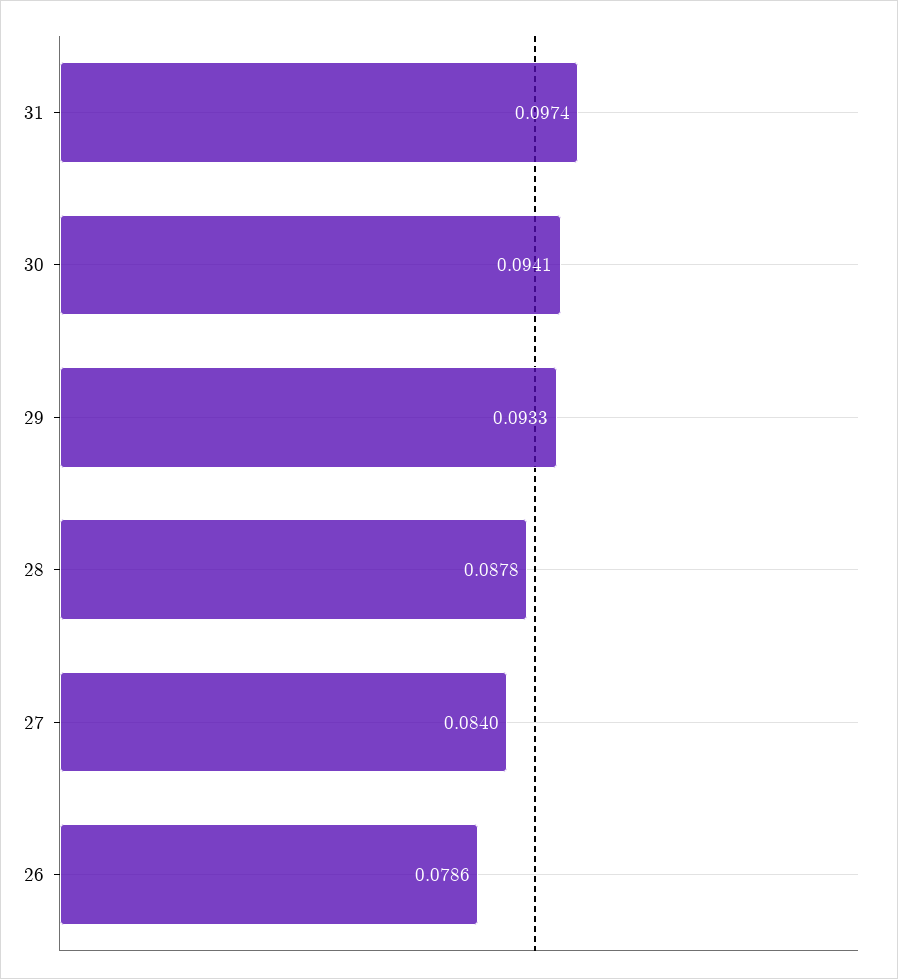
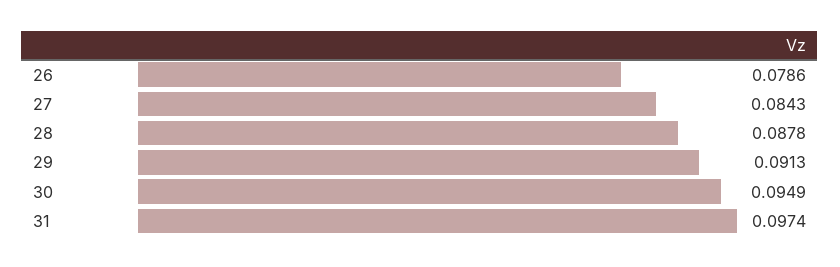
30: 0.0941 -> 0.0949
29: 0.0933 -> 0.0913
27: 0.084 -> 0.0843

